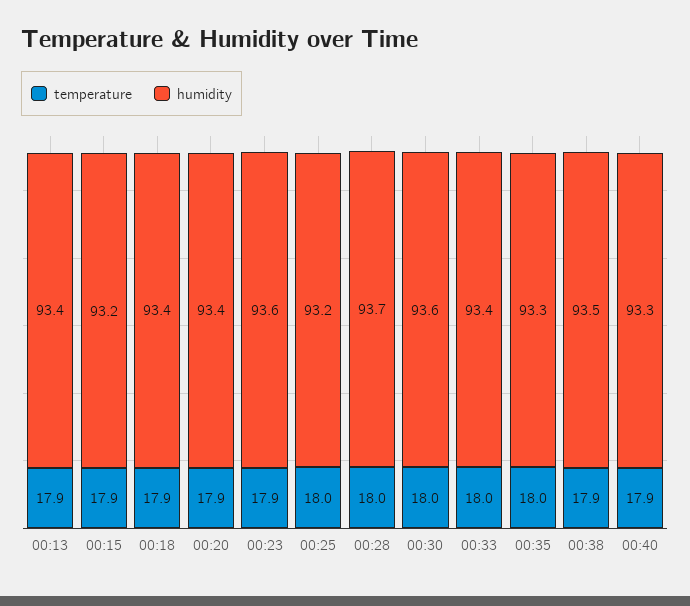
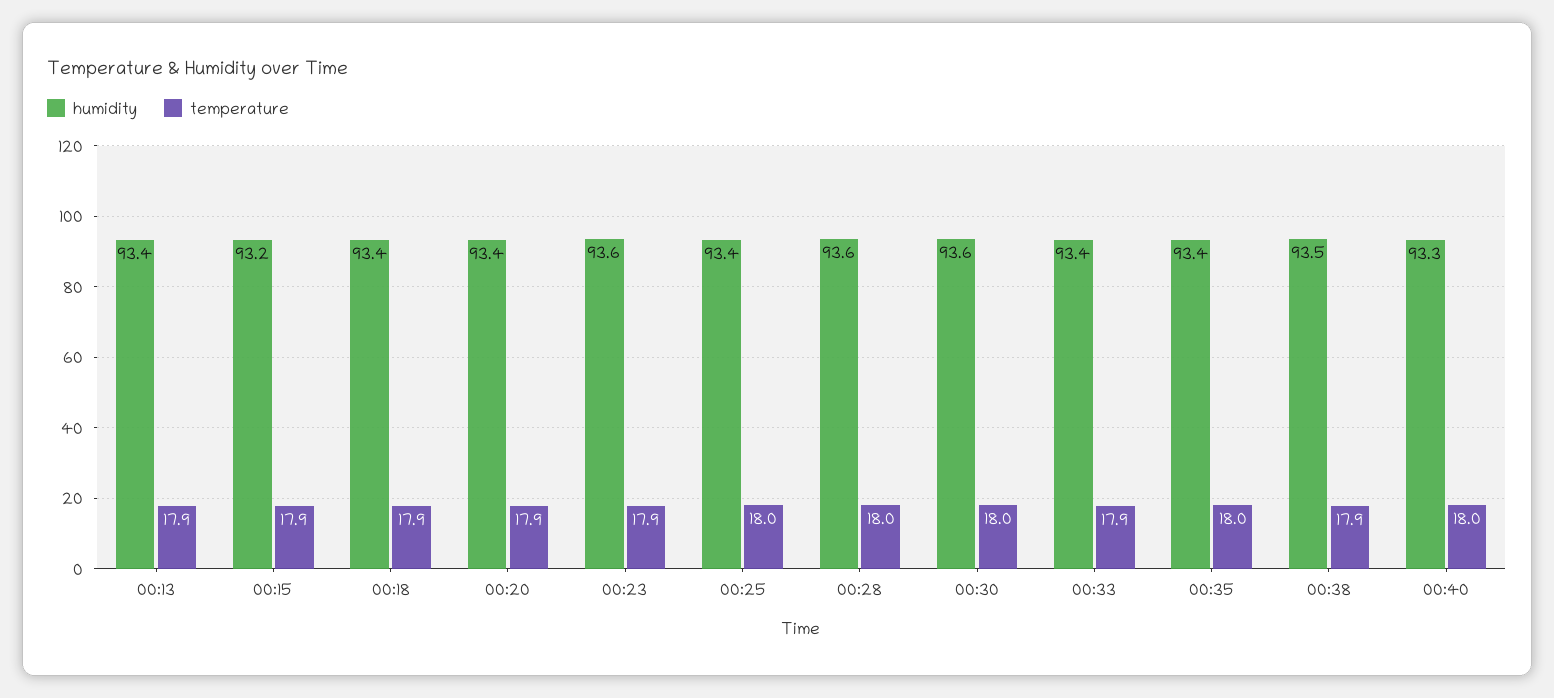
humidity, 00:25: 93.2 -> 93.4
humidity, 00:28: 93.7 -> 93.6
temperature, 00:33: 18 -> 17.9
humidity, 00:35: 93.3 -> 93.4
temperature, 00:40: 17.9 -> 18

